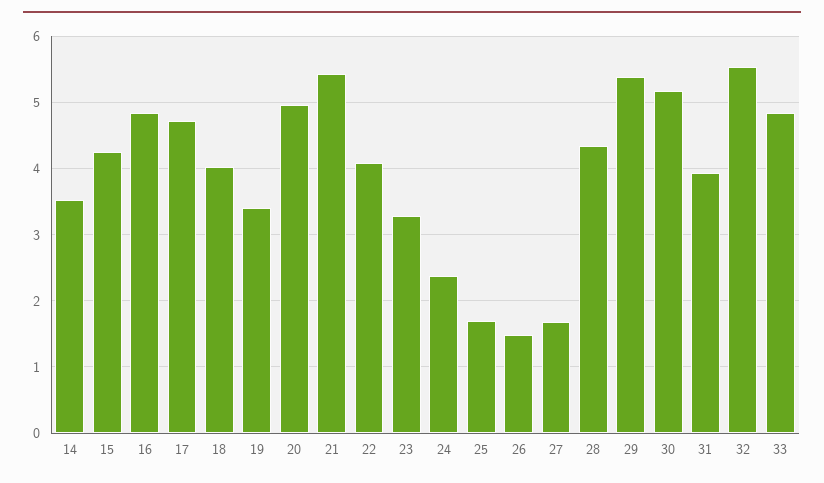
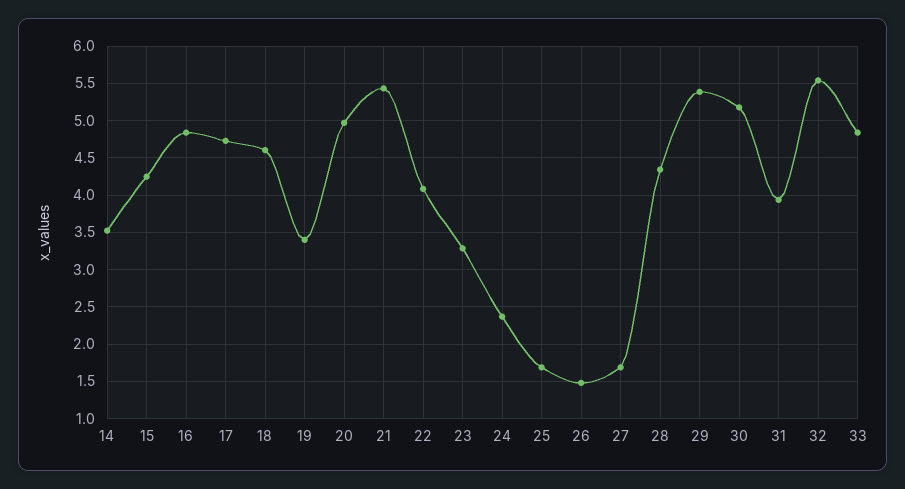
18: 4 -> 4.6

